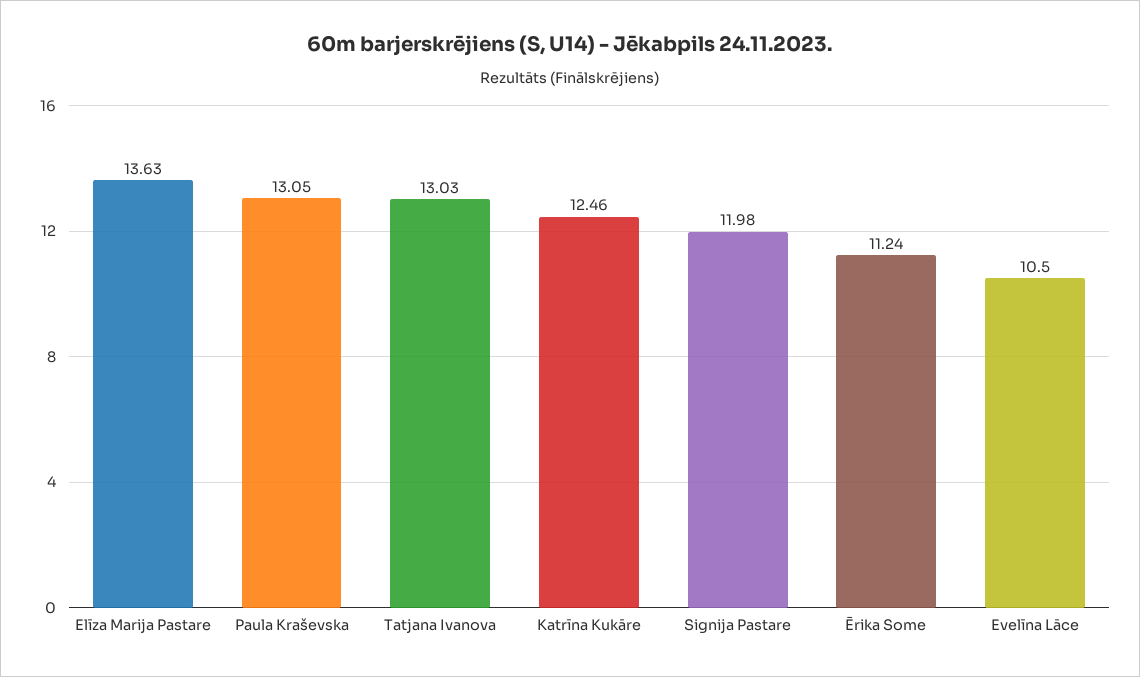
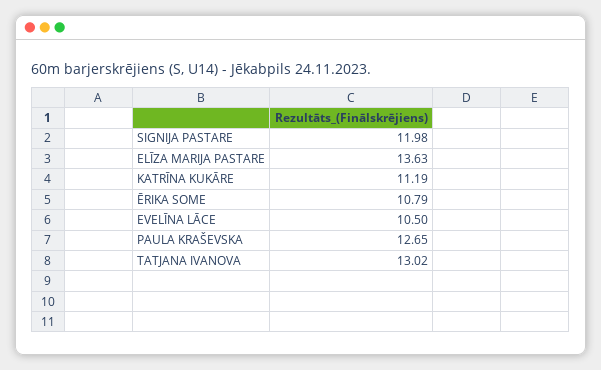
Paula Kraševska: 13.05 -> 12.65
Tatjana Ivanova: 13.03 -> 13.02
Katrīna Kukāre: 12.46 -> 11.19
Ērika Some: 11.24 -> 10.79

